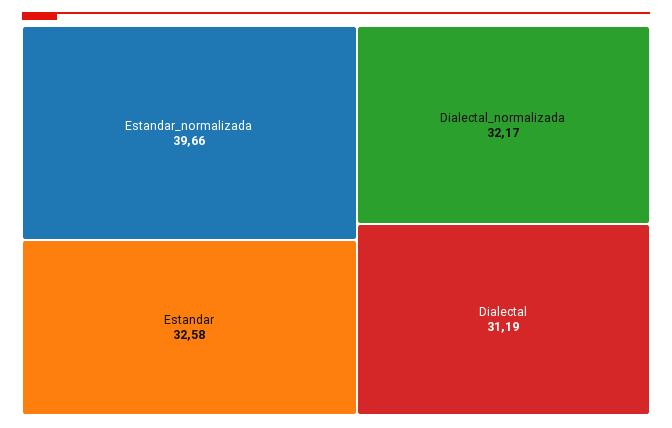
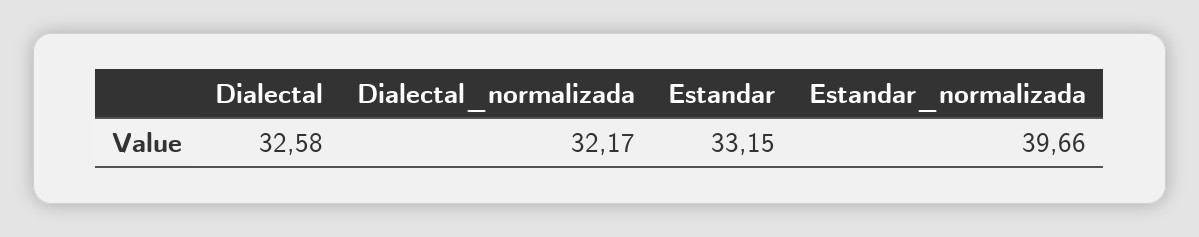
Estandar: 32.58 -> 33.15
Dialectal: 31.19 -> 32.58

